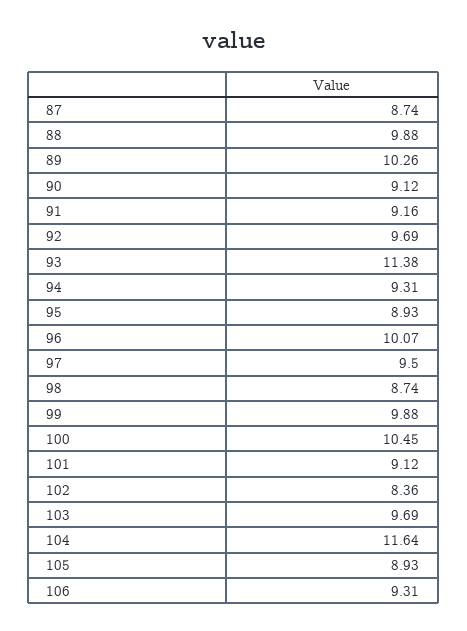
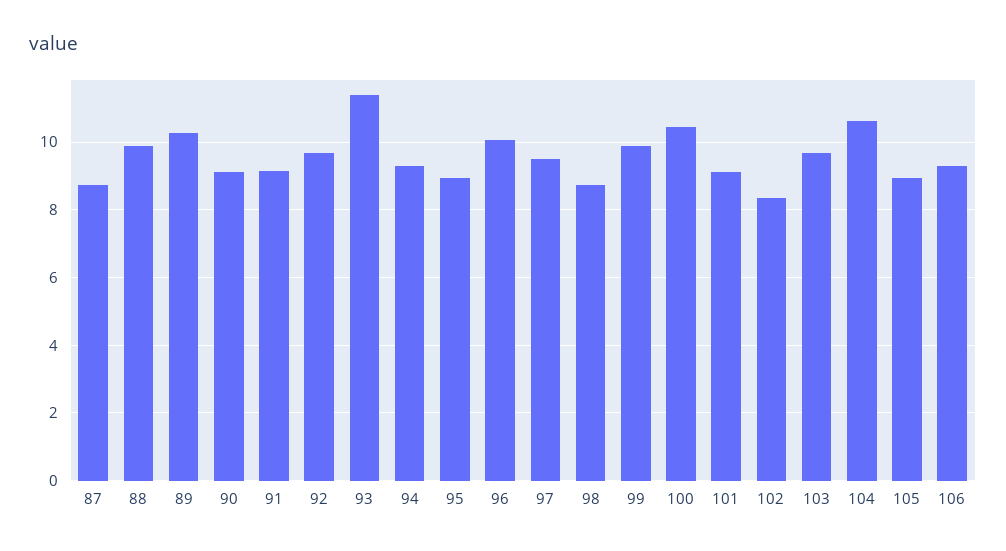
104: 11.64 -> 10.6

